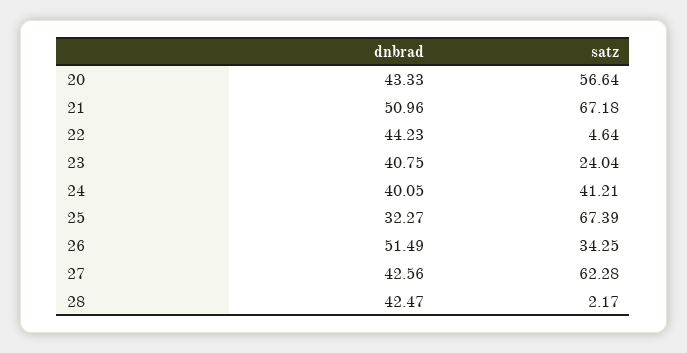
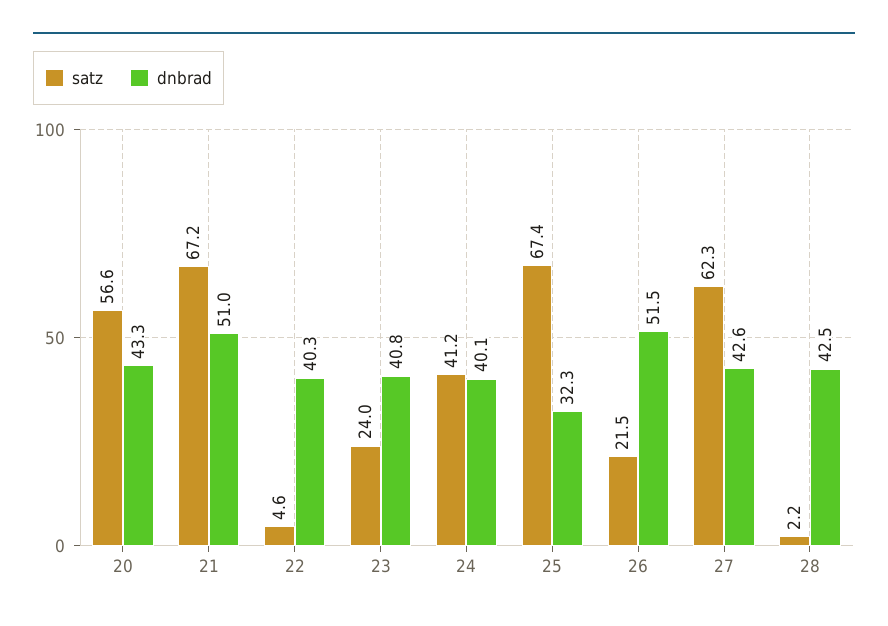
dnbrad, 22: 44.23 -> 40.3
satz, 26: 34.25 -> 21.5

